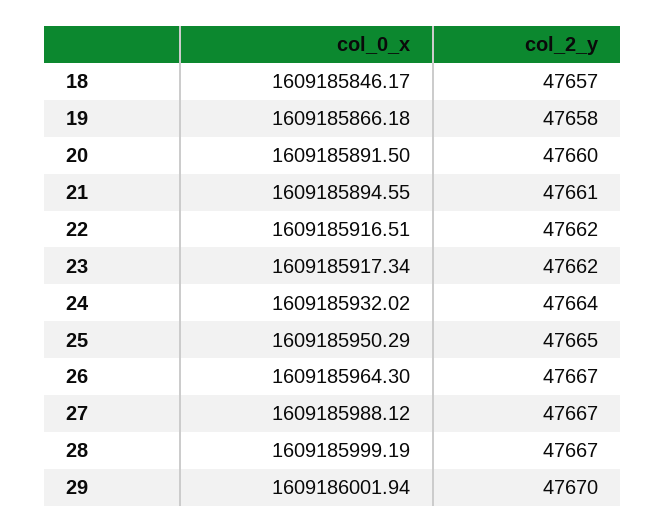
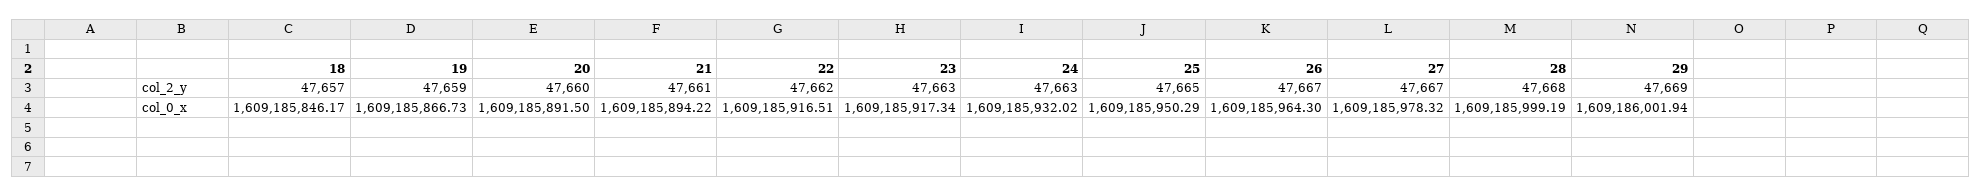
col_0_x, 19: 1609185866.18 -> 1609185866.73
col_2_y, 19: 47658 -> 47659
col_0_x, 21: 1609185894.55 -> 1609185894.22
col_2_y, 23: 47662 -> 47663
col_2_y, 24: 47664 -> 47663
col_0_x, 27: 1609185988.12 -> 1609185978.32
col_2_y, 28: 47667 -> 47668
col_2_y, 29: 47670 -> 47669

